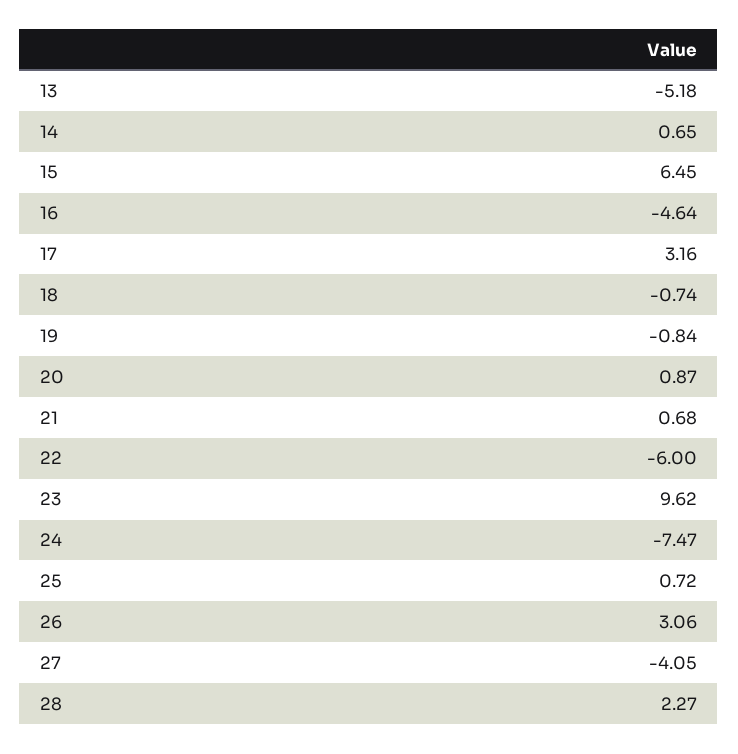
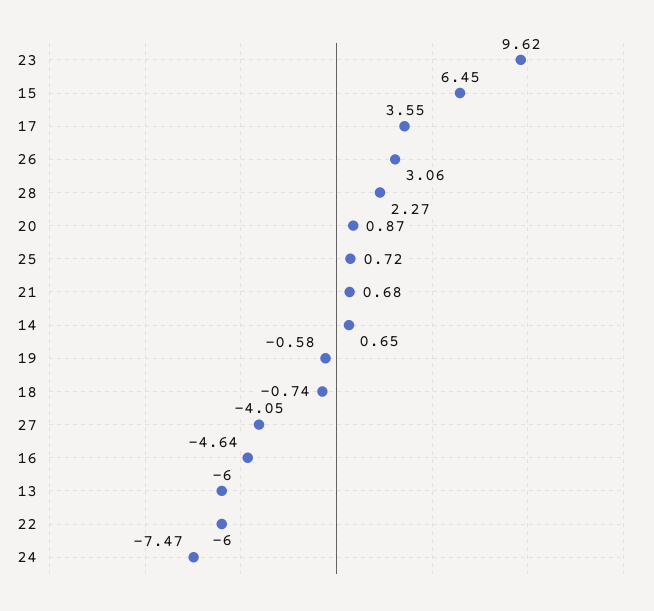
13: -5.18 -> -6
17: 3.16 -> 3.55
19: -0.84 -> -0.58

